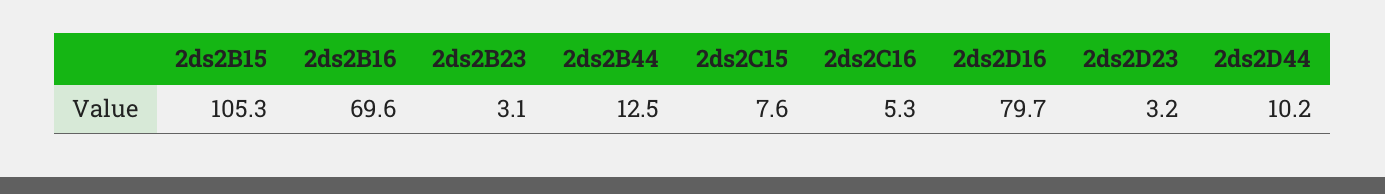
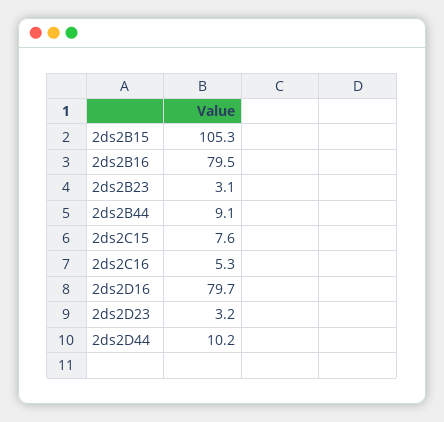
2ds2B16: 69.6 -> 79.5
2ds2B44: 12.5 -> 9.1

